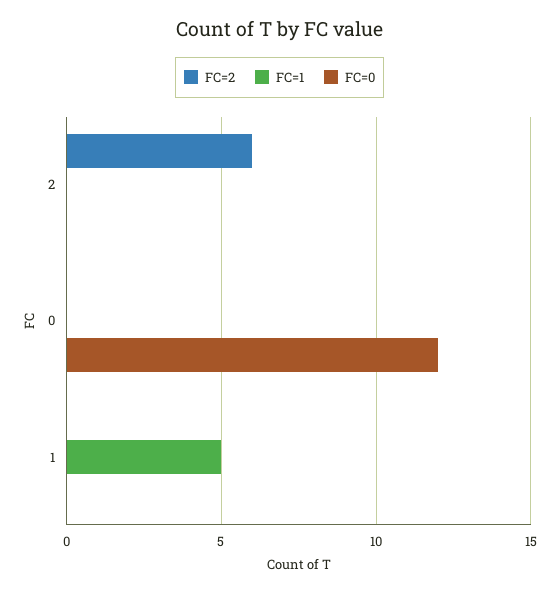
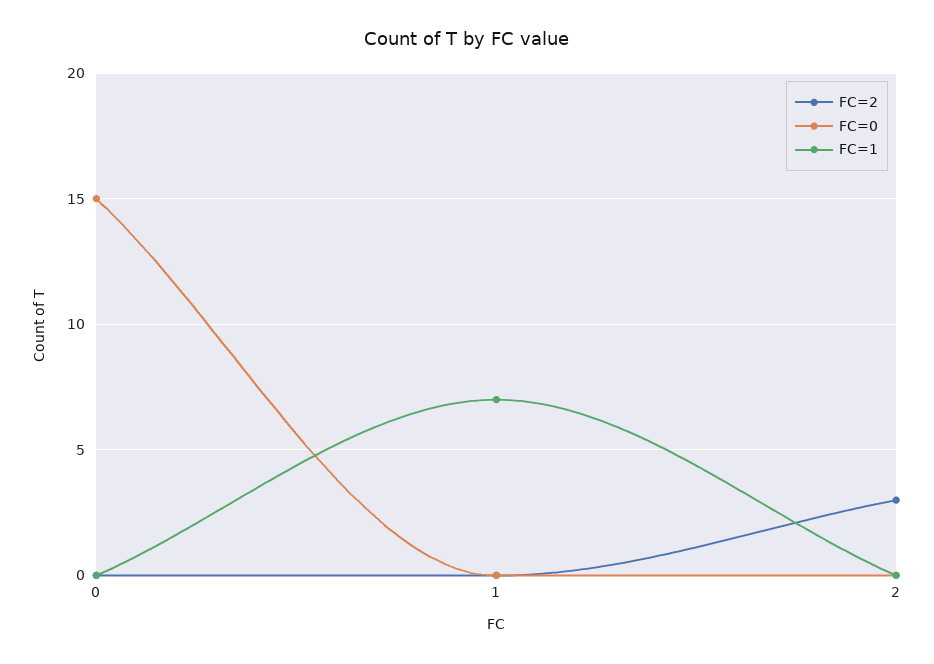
FC=2, 2: 6 -> 3
FC=0, 0: 12 -> 15
FC=1, 1: 5 -> 7

